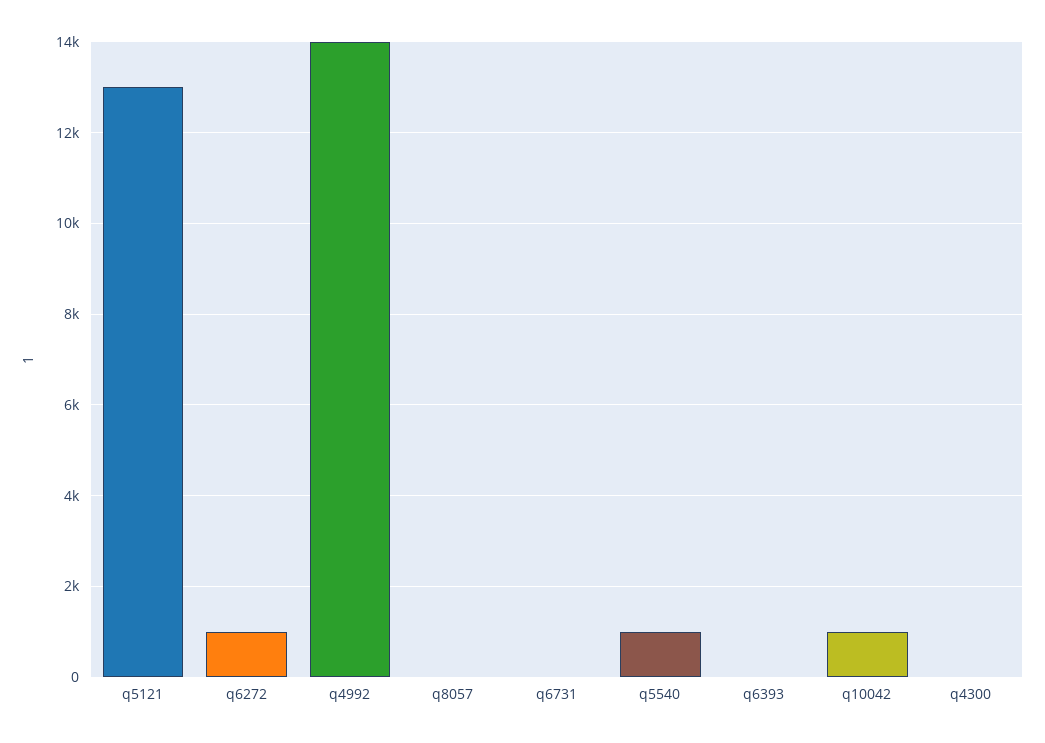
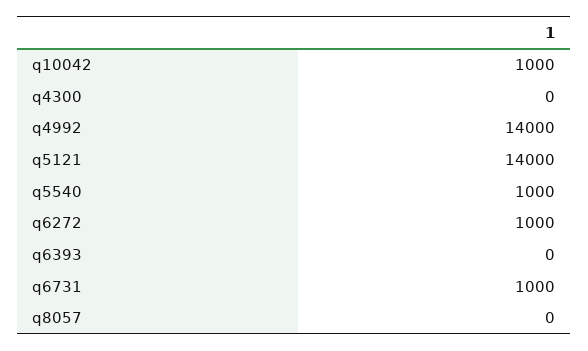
q5121: 13000 -> 14000
q6731: 0 -> 1000

